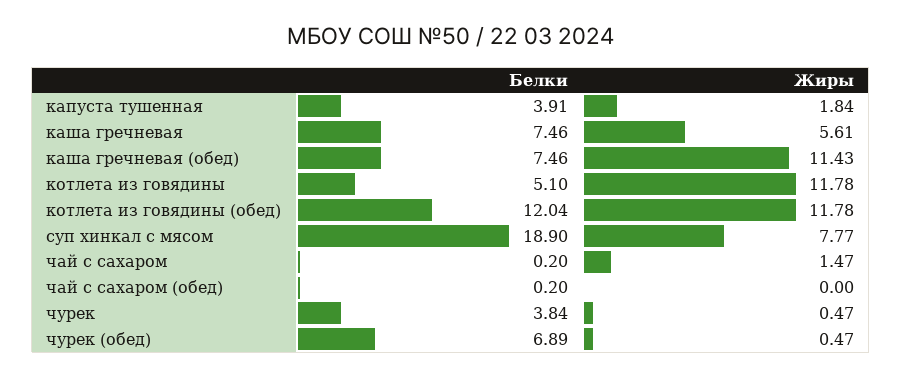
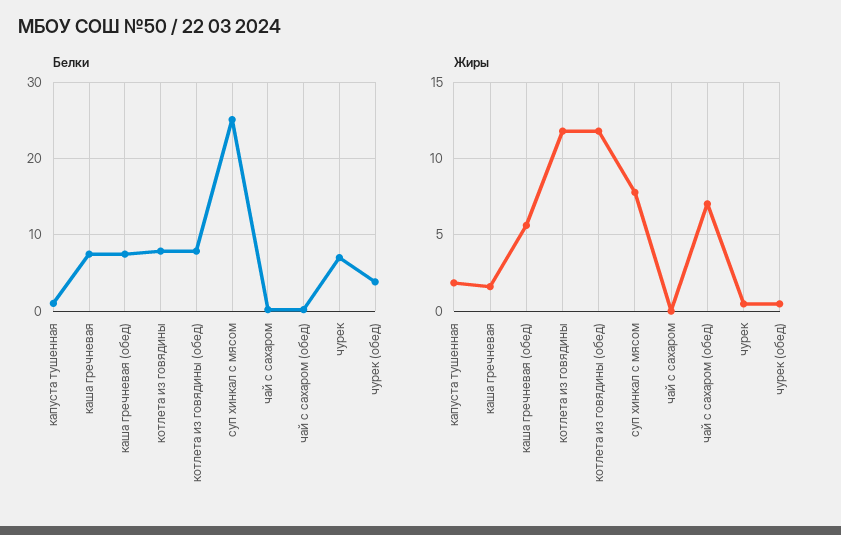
Белки, капуста тушенная: 3.91 -> 1
Жиры, каша гречневая: 5.61 -> 1.5
Жиры, каша гречневая (обед): 11.43 -> 5.5
Белки, котлета из говядины: 5.1 -> 8
Белки, котлета из говядины (обед): 12.04 -> 8
Белки, суп хинкал с мясом: 18.9 -> 25
Жиры, чай с сахаром: 1.47 -> 0
Жиры, чай с сахаром (обед): 0 -> 7
Белки, чурек: 3.84 -> 7
Белки, чурек (обед): 6.89 -> 4

